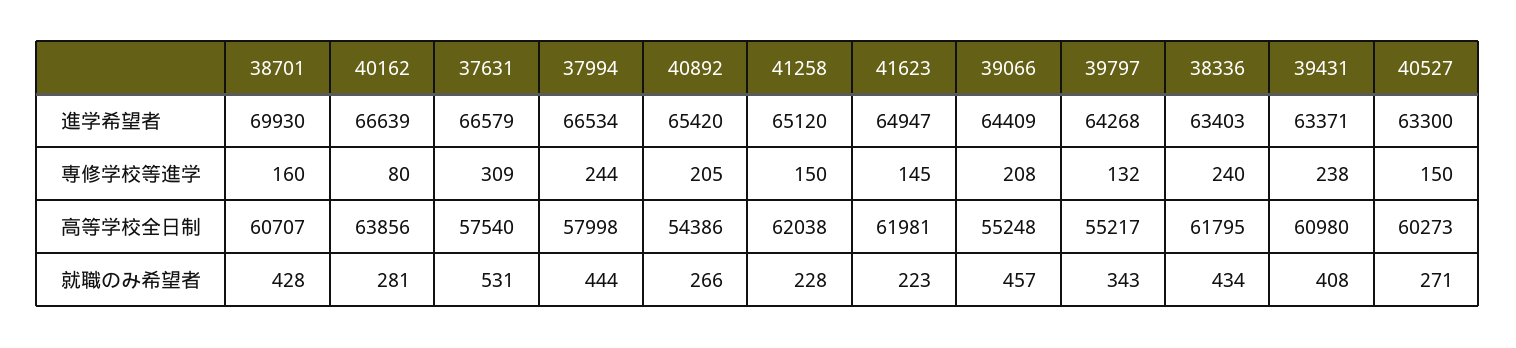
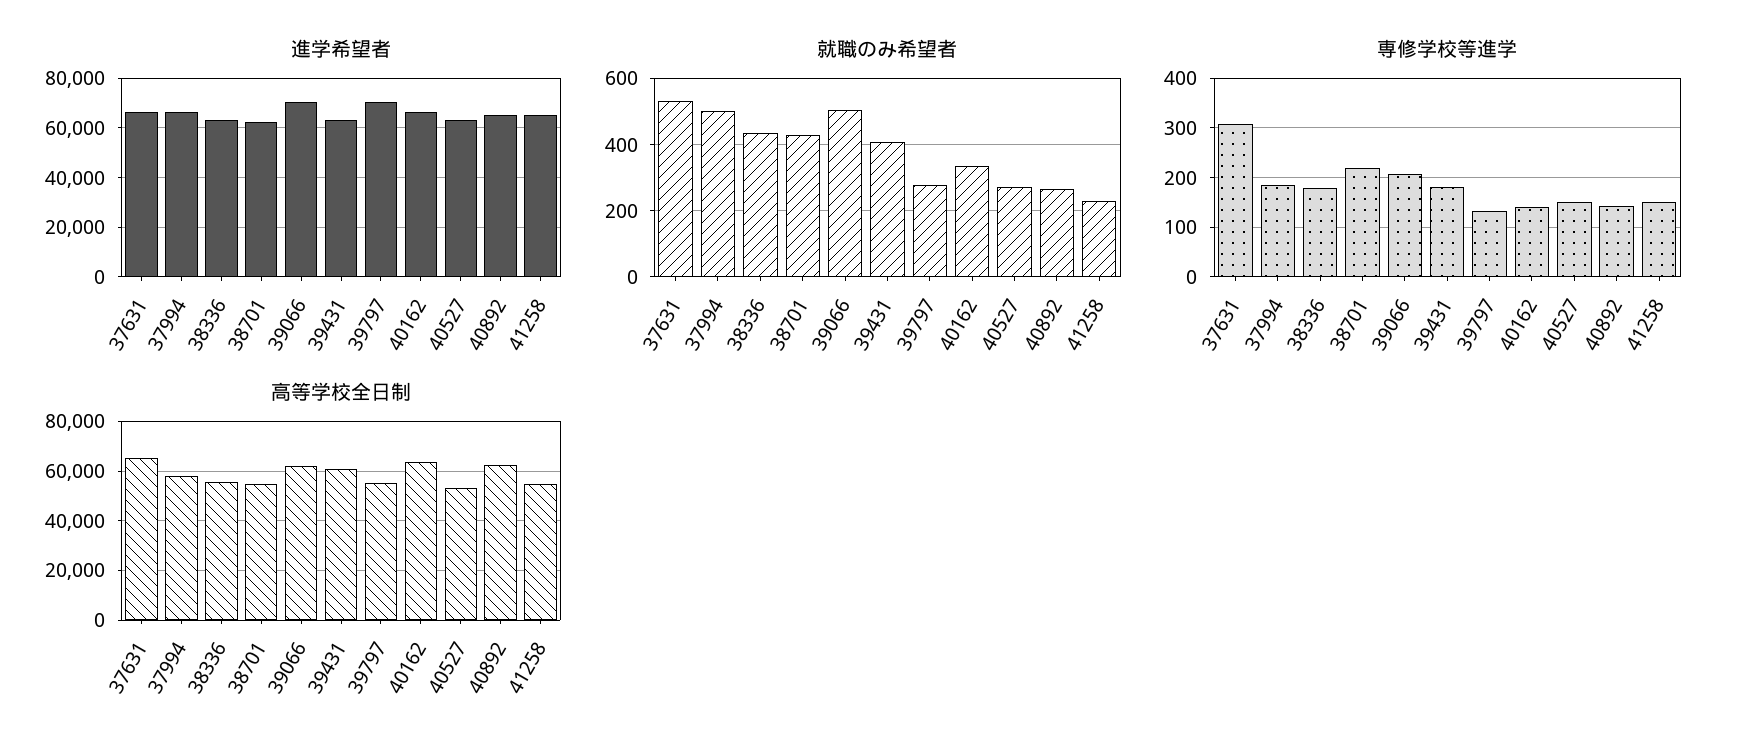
進学希望者, 38701: 69930 -> 62500
進学希望者, 41623: 64947 -> none
進学希望者, 39066: 64409 -> 70000
進学希望者, 39797: 64268 -> 70000
専修学校等進学, 38701: 160 -> 220
専修学校等進学, 40162: 80 -> 140
専修学校等進学, 37994: 244 -> 180
専修学校等進学, 40892: 205 -> 140
専修学校等進学, 41623: 145 -> none
専修学校等進学, 38336: 240 -> 180
専修学校等進学, 39431: 238 -> 180
高等学校全日制, 38701: 60707 -> 55000
高等学校全日制, 37631: 57540 -> 65000
高等学校全日制, 40892: 54386 -> 62500
高等学校全日制, 41258: 62038 -> 55000
高等学校全日制, 41623: 61981 -> none
高等学校全日制, 39066: 55248 -> 62500
高等学校全日制, 38336: 61795 -> 55000
高等学校全日制, 40527: 60273 -> 52500
就職のみ希望者, 40162: 281 -> 340
就職のみ希望者, 37994: 444 -> 500
就職のみ希望者, 41623: 223 -> none
就職のみ希望者, 39066: 457 -> 500
就職のみ希望者, 39797: 343 -> 280

